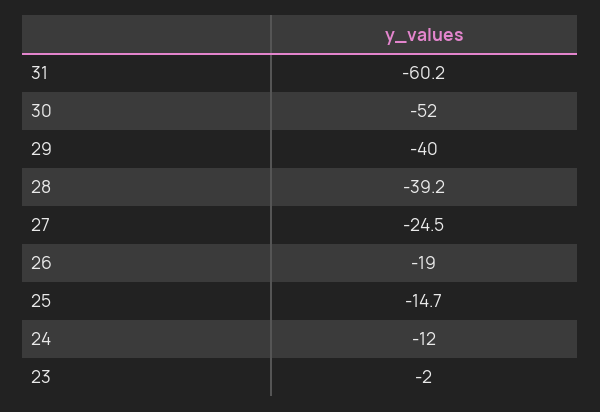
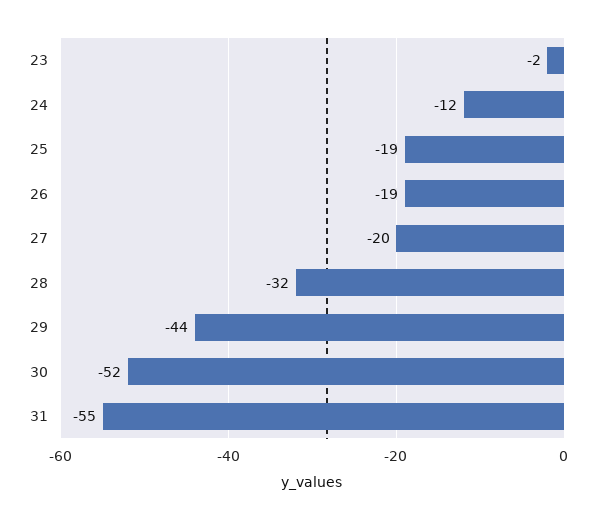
31: -60.2 -> -55
29: -40 -> -44
28: -39.2 -> -32
27: -24.5 -> -20
25: -14.7 -> -19

